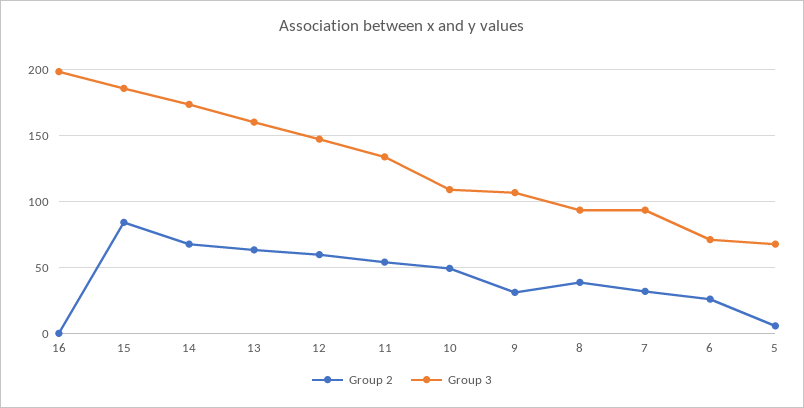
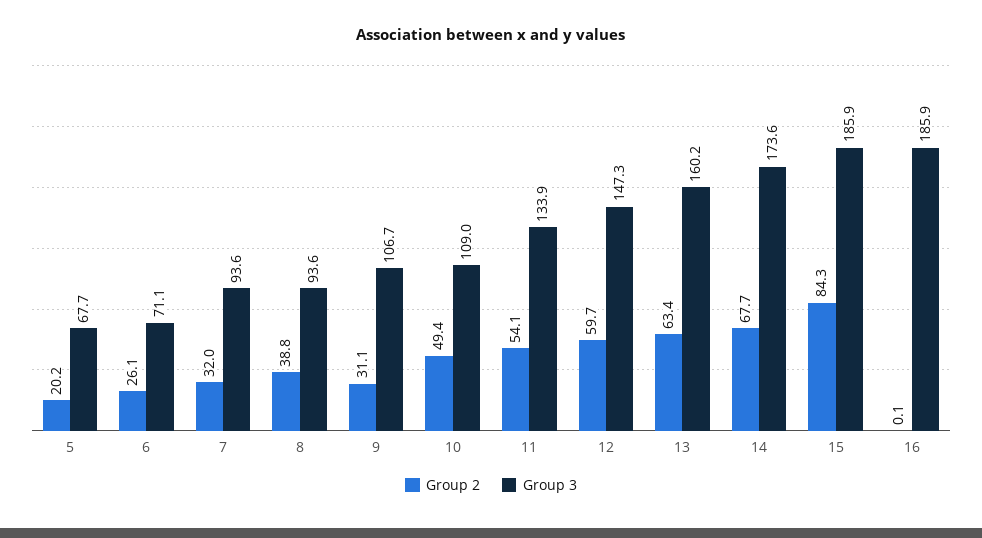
Group 3, 16: 200 -> 185.9
Group 2, 5: 5 -> 20.2

